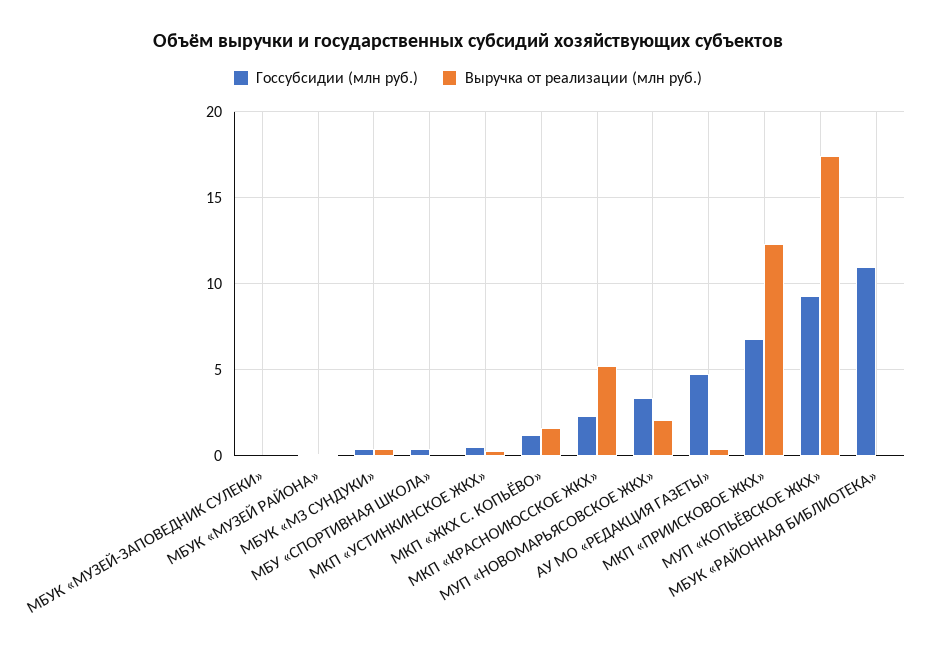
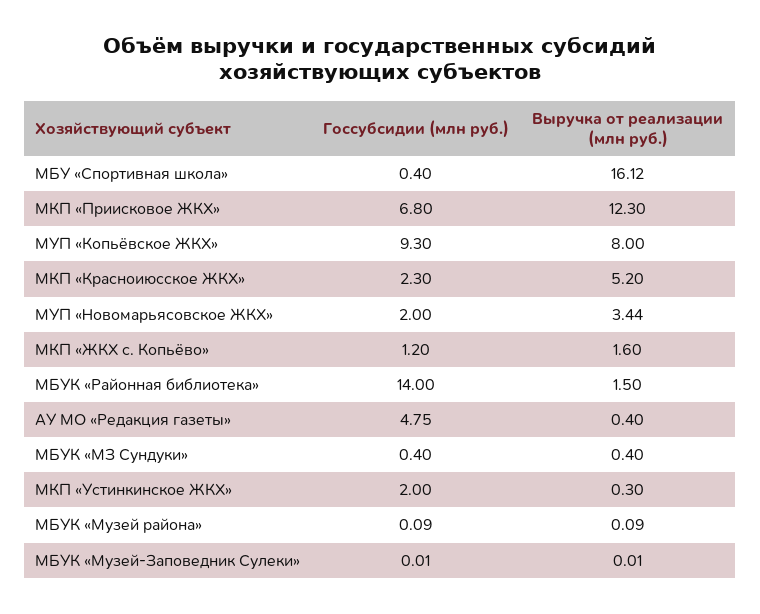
Выручка от реализации (млн руб.), МБУ «СПОРТИВНАЯ ШКОЛА»: 0 -> 16.12
Госсубсидии (млн руб.), МКП «УСТИНКИНСКОЕ ЖКХ»: 0.5 -> 2
Госсубсидии (млн руб.), МУП «НОВОМАРЬЯСОВСКОЕ ЖКХ»: 3.5 -> 2
Выручка от реализации (млн руб.), МУП «НОВОМАРЬЯСОВСКОЕ ЖКХ»: 2 -> 3.44
Выручка от реализации (млн руб.), МУП «КОПЬЁВСКОЕ ЖКХ»: 17.5 -> 8
Госсубсидии (млн руб.), МБУК «РАЙОННАЯ БИБЛИОТЕКА»: 11 -> 14
Выручка от реализации (млн руб.), МБУК «РАЙОННАЯ БИБЛИОТЕКА»: 0 -> 1.5

